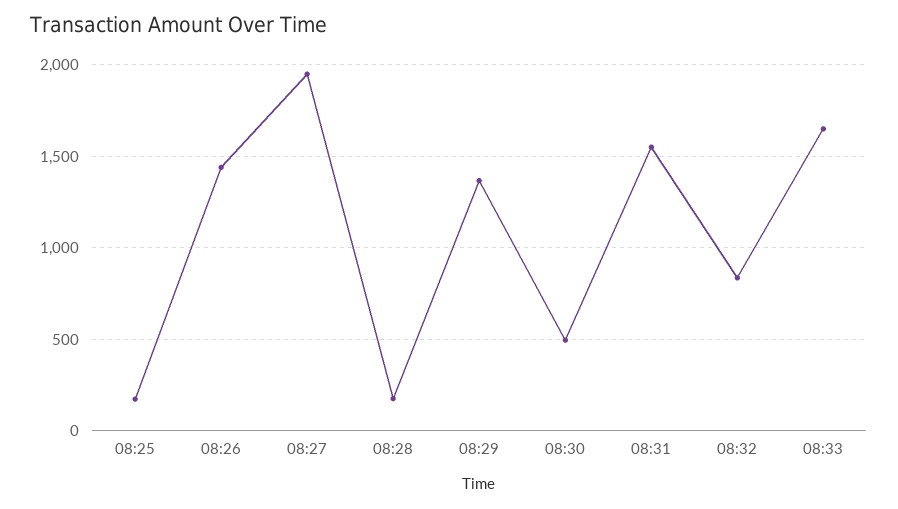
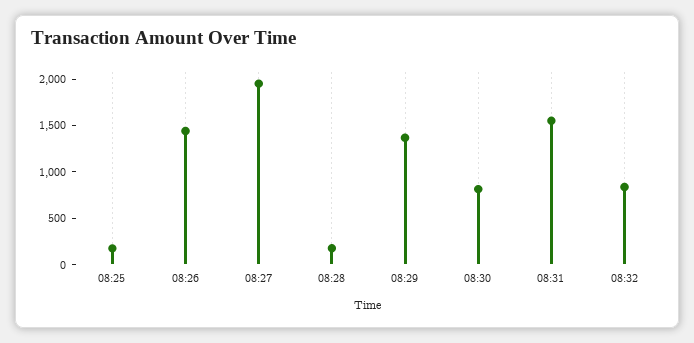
08:30: 500 -> 800
08:33: 1650 -> none

